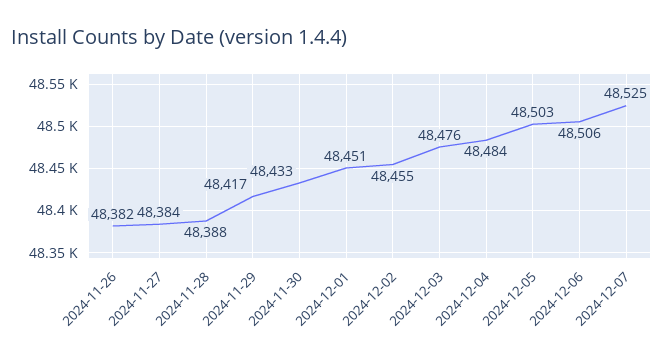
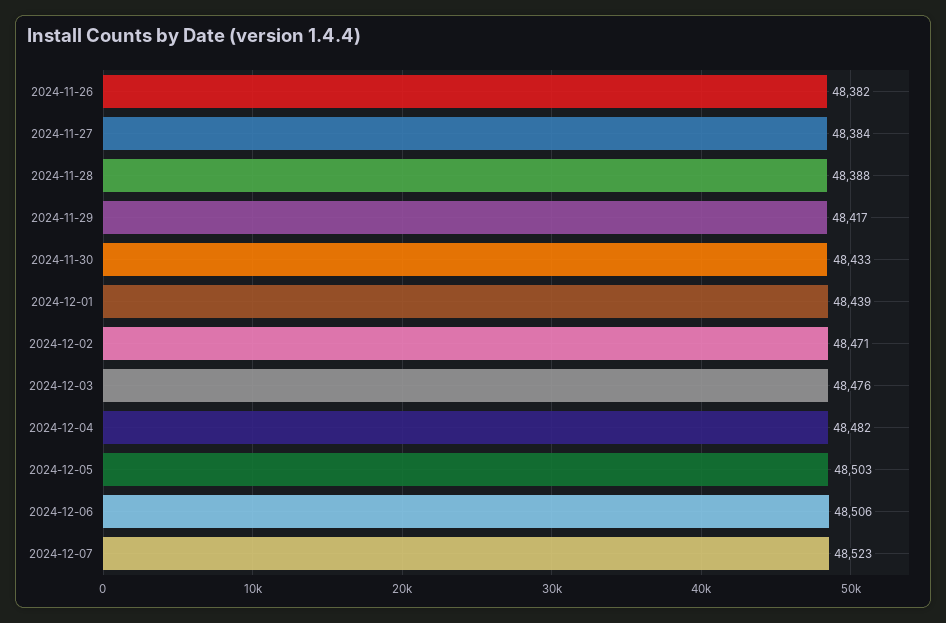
2024-12-01: 48451 -> 48439
2024-12-02: 48455 -> 48471
2024-12-04: 48484 -> 48482
2024-12-07: 48525 -> 48523

